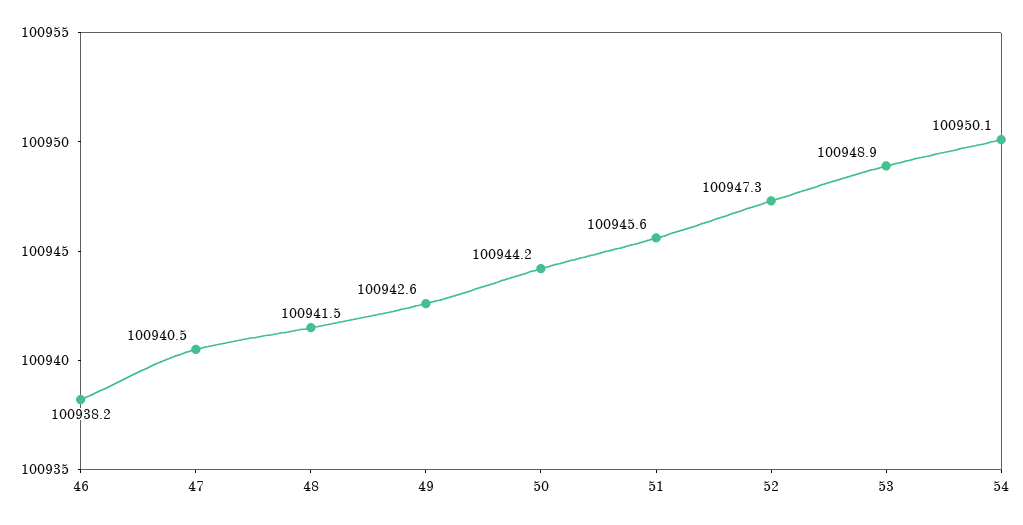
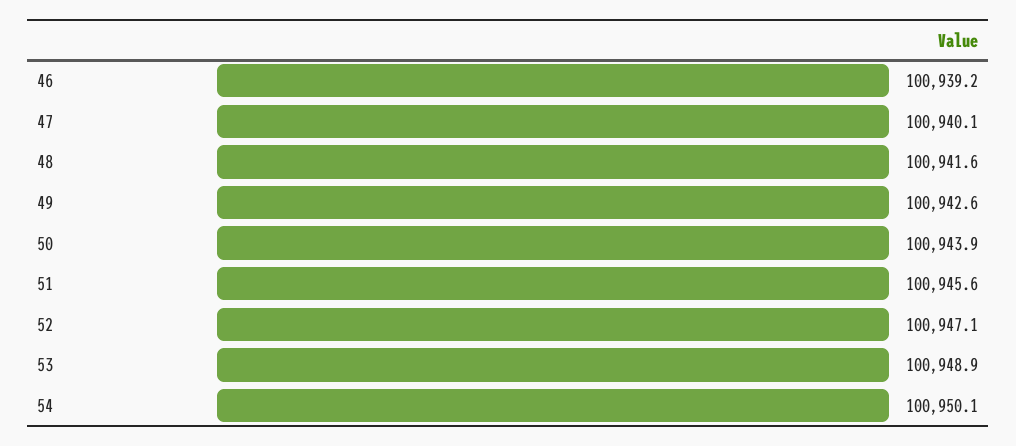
46: 100938.2 -> 100939.2
47: 100940.5 -> 100940.1
48: 100941.5 -> 100941.6
50: 100944.2 -> 100943.9
52: 100947.3 -> 100947.1

